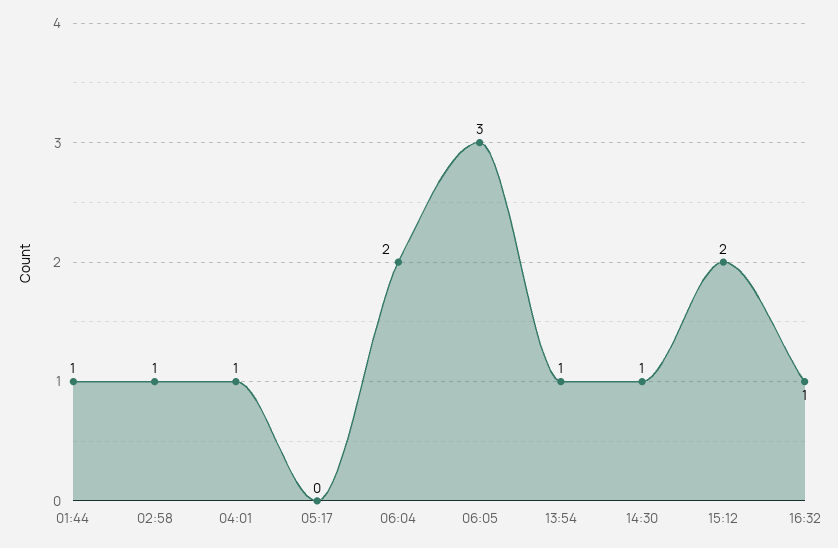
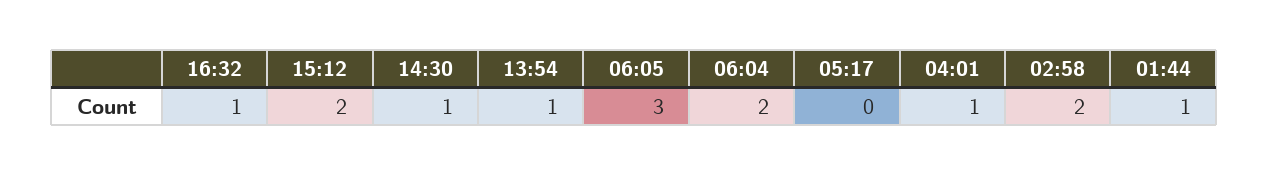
02:58: 1 -> 2

